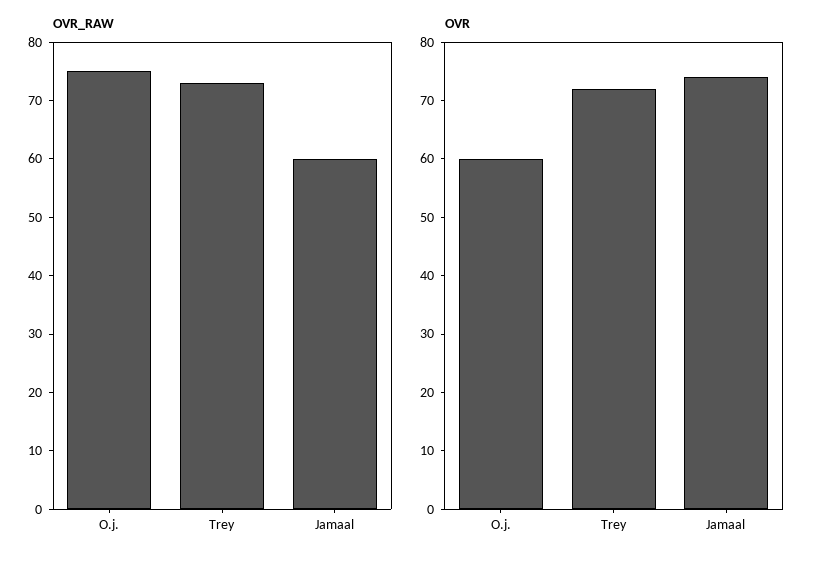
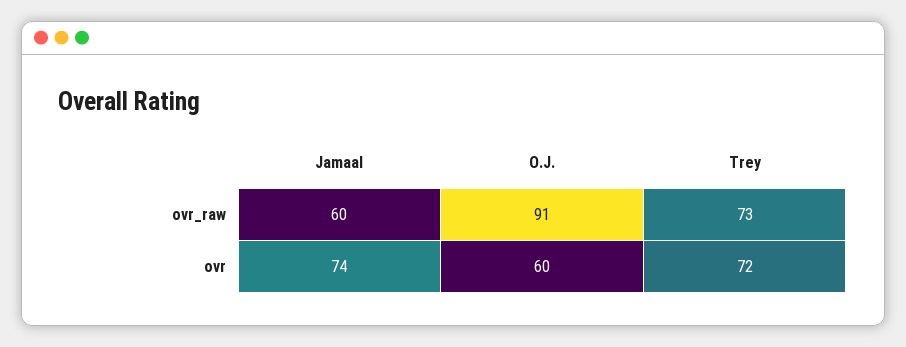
OVR_RAW, O.j.: 75 -> 91

